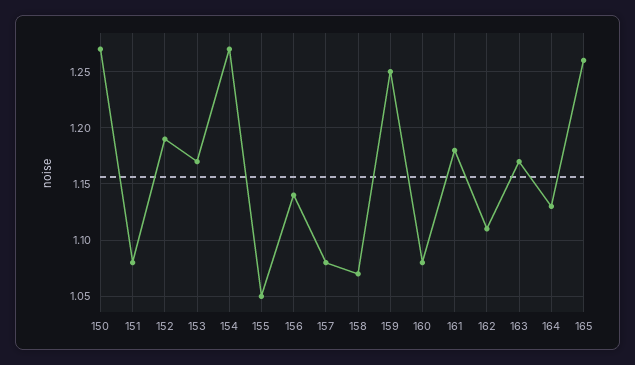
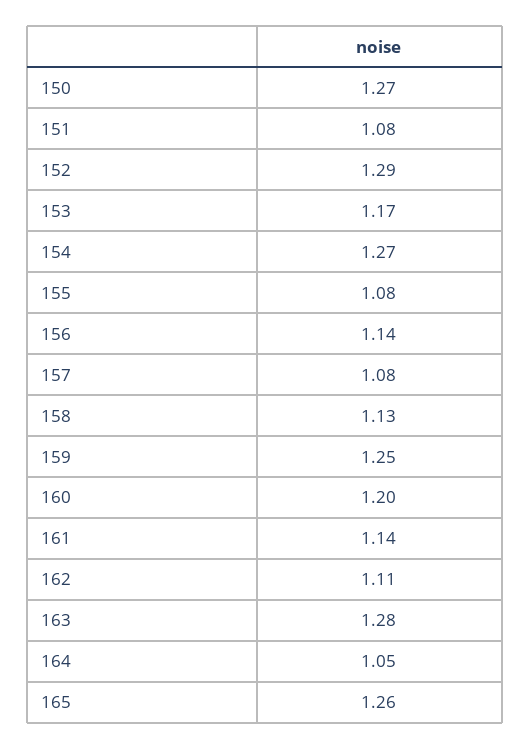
152: 1.19 -> 1.29
155: 1.05 -> 1.08
158: 1.07 -> 1.13
160: 1.08 -> 1.2
161: 1.18 -> 1.14
163: 1.17 -> 1.28
164: 1.13 -> 1.05

